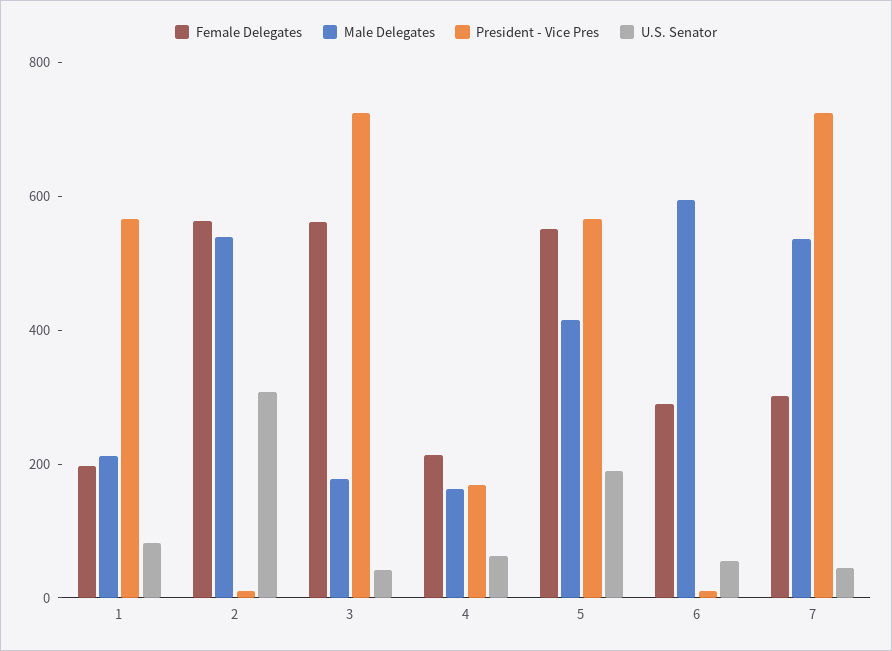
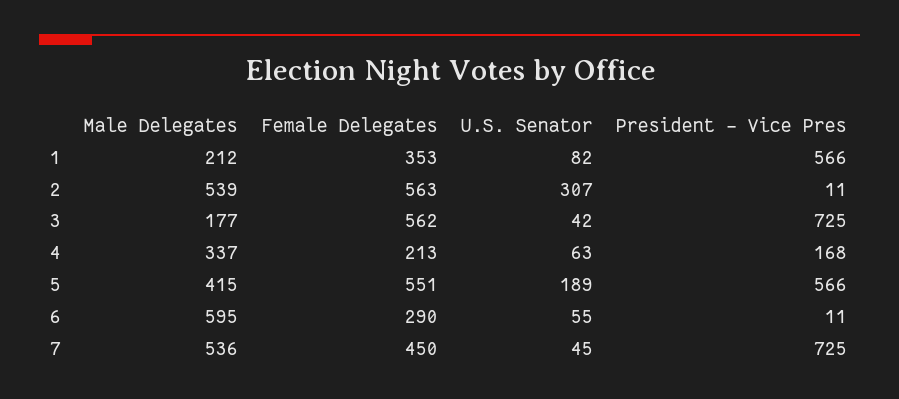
Female Delegates, 1: 200 -> 353
Male Delegates, 4: 150 -> 337
Female Delegates, 7: 300 -> 450

